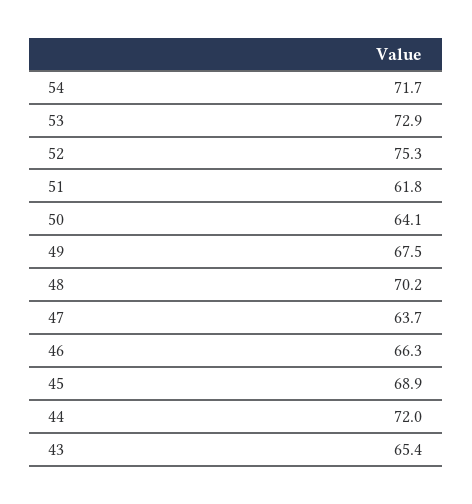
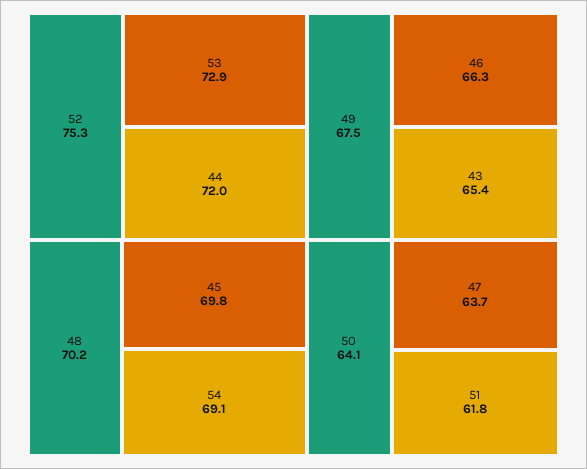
54: 71.7 -> 69.1
45: 68.9 -> 69.8

